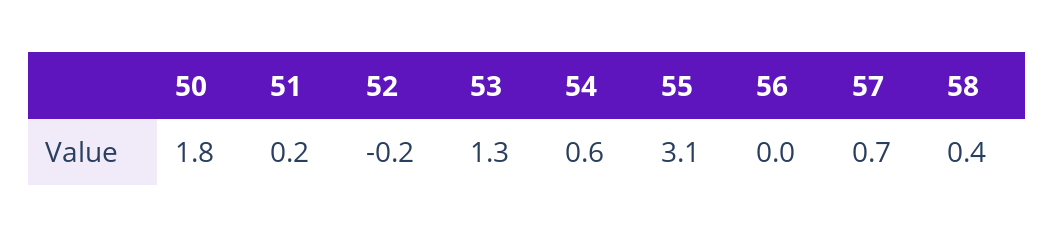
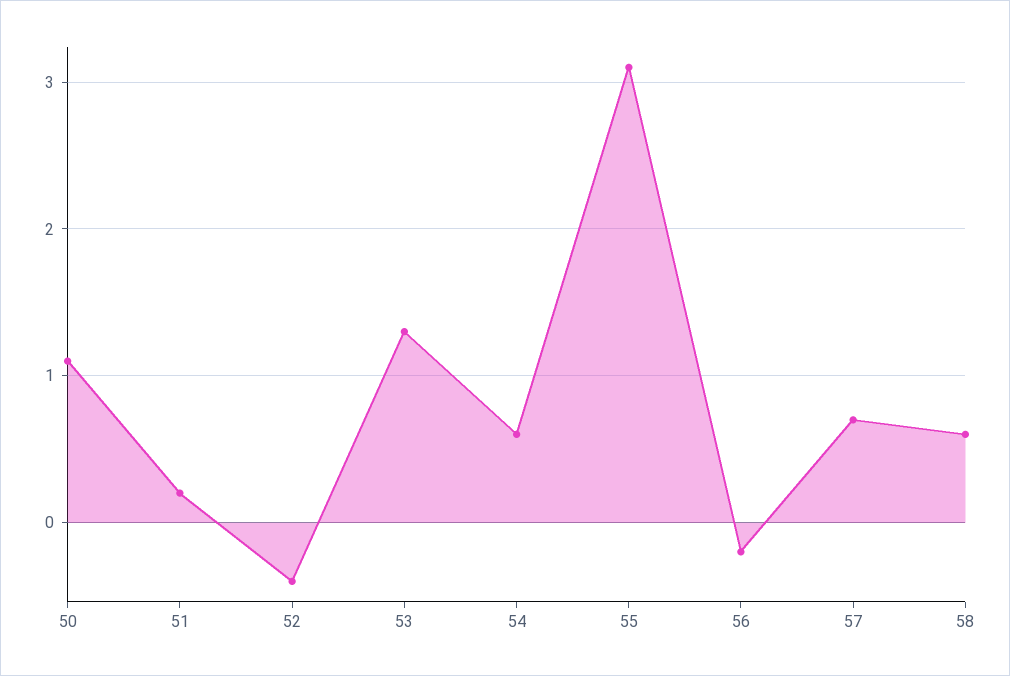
50: 1.8 -> 1.1
52: -0.2 -> -0.4
56: 0 -> -0.2
58: 0.4 -> 0.6

